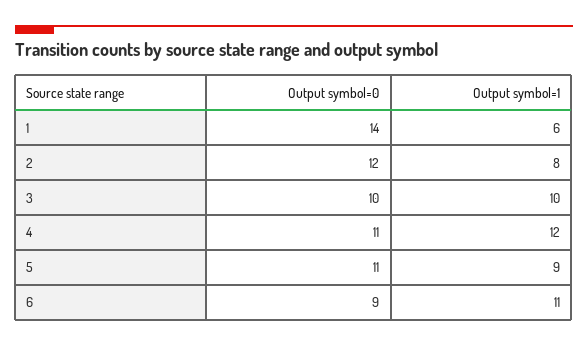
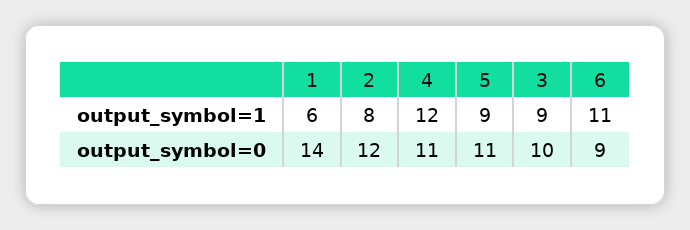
Output symbol=1, 3: 10 -> 9

